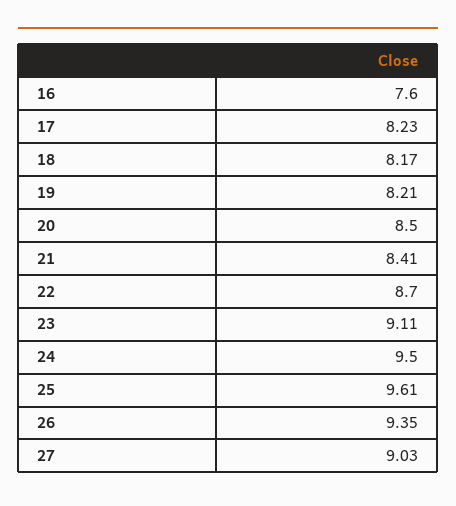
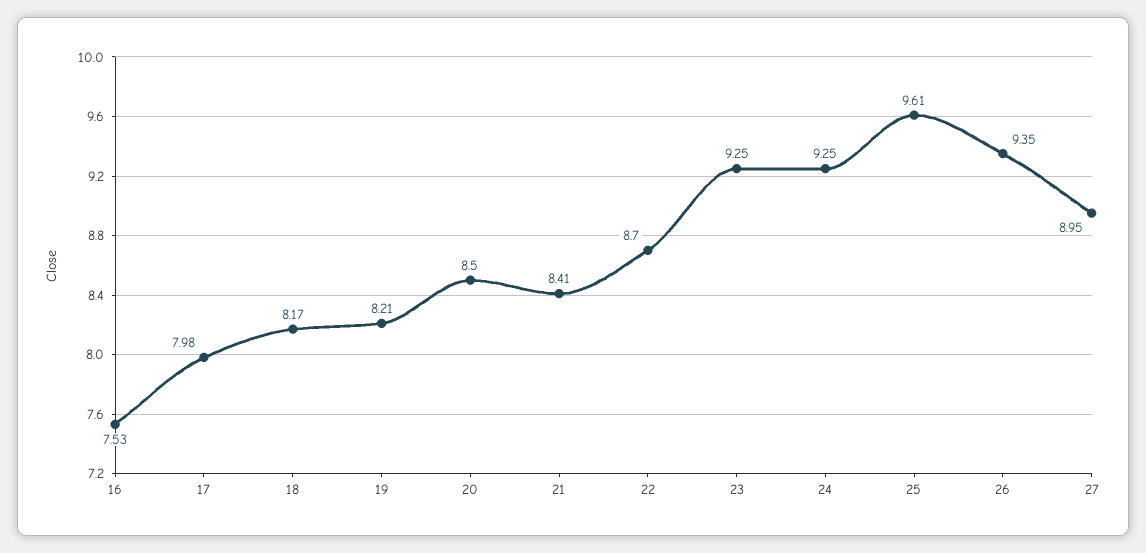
16: 7.6 -> 7.53
17: 8.23 -> 7.98
23: 9.11 -> 9.25
24: 9.5 -> 9.25
27: 9.03 -> 8.95

